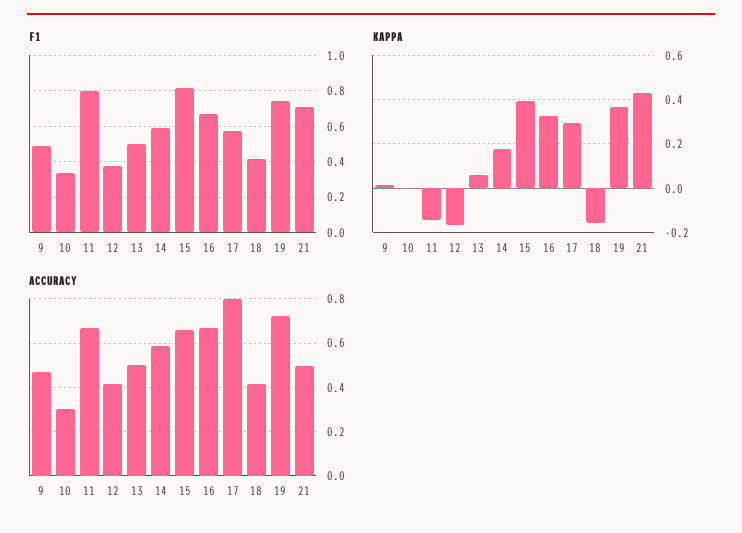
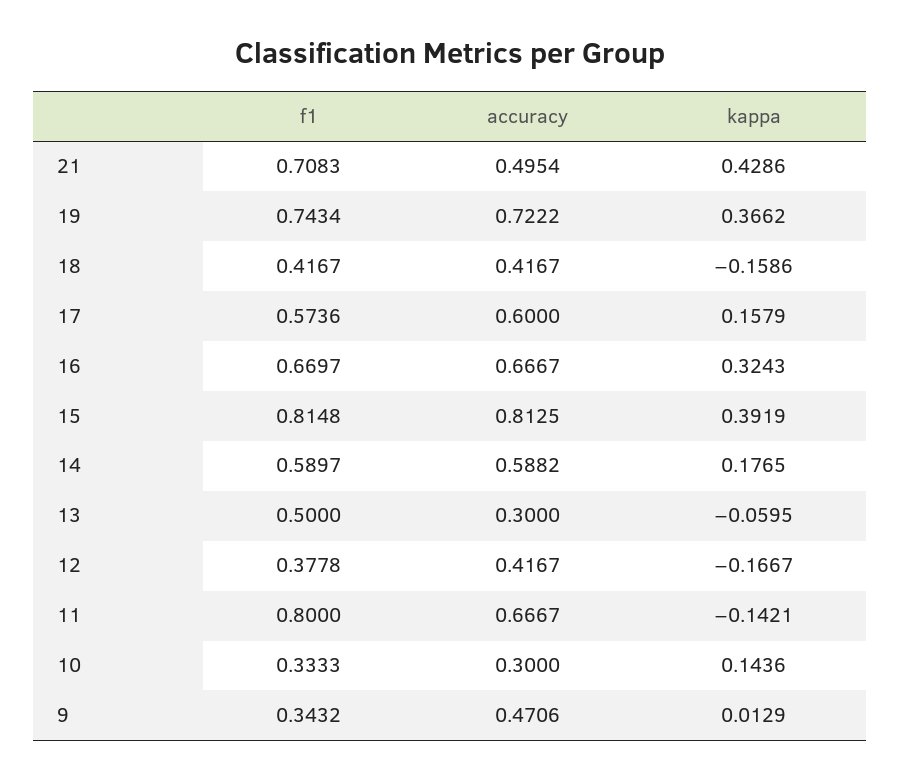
F1, 9: 0.5 -> 0.3432
KAPPA, 10: 0 -> 0.1436
KAPPA, 13: 0.05 -> -0.0595
KAPPA, 17: 0.3 -> 0.1579
ACCURACY, 13: 0.5 -> 0.3
ACCURACY, 15: 0.65 -> 0.8125
ACCURACY, 17: 0.8 -> 0.6

